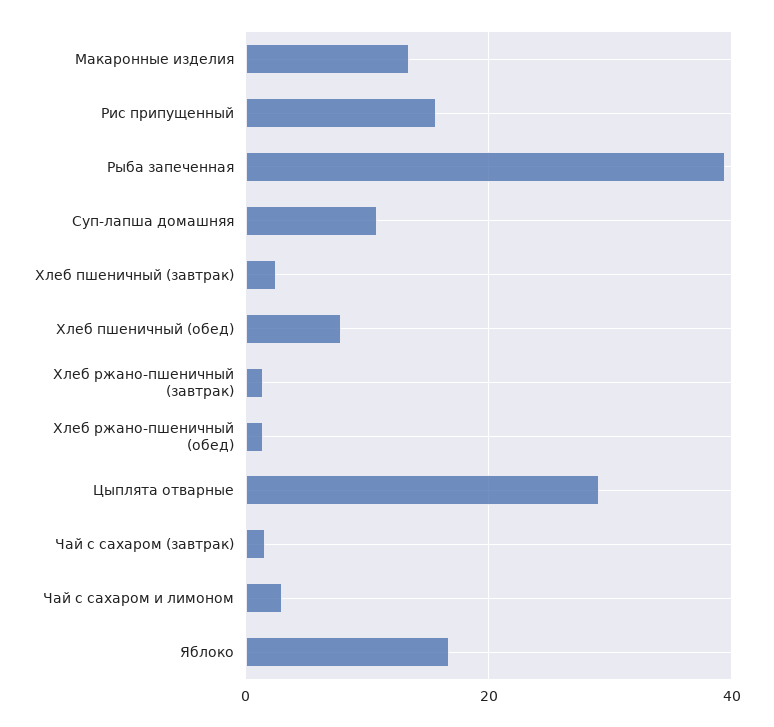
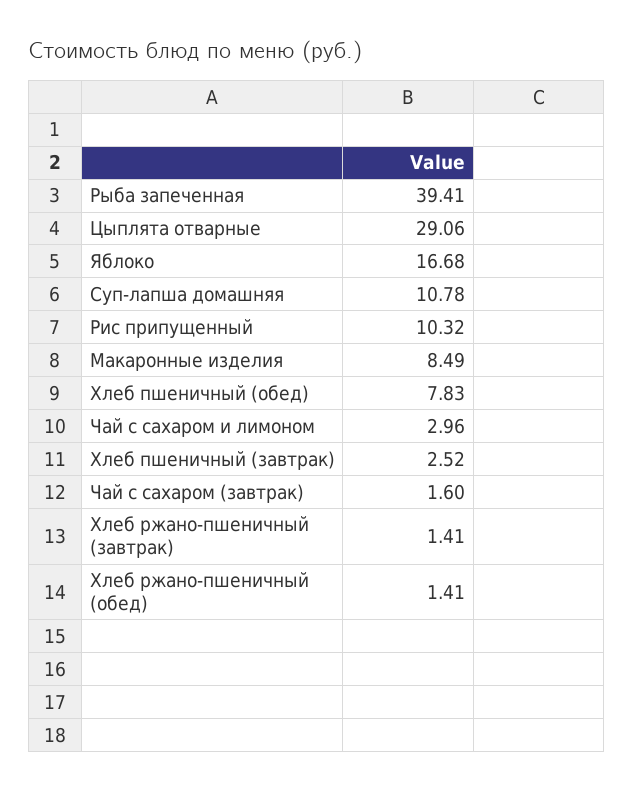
Макаронные изделия: 14 -> 8.49
Рис припущенный: 16 -> 10.32

